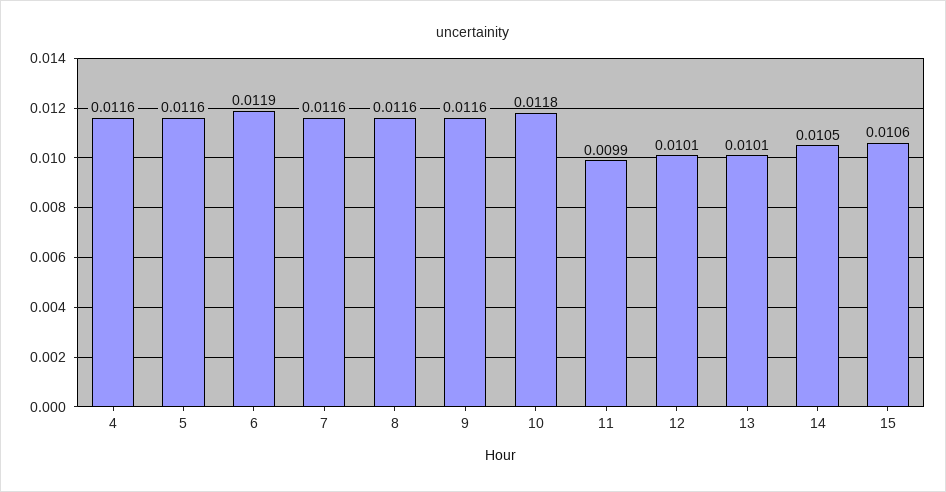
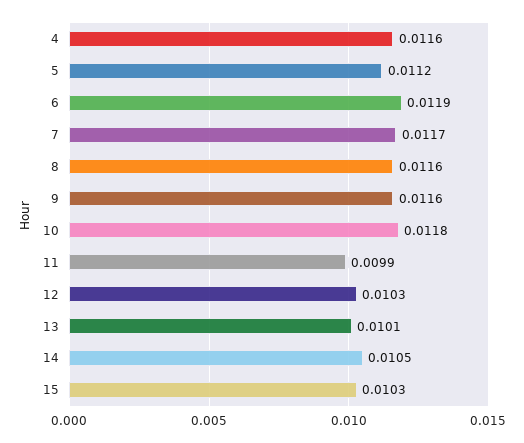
5: 0.0116 -> 0.0112
7: 0.0116 -> 0.0117
12: 0.0101 -> 0.0103
15: 0.0106 -> 0.0103

